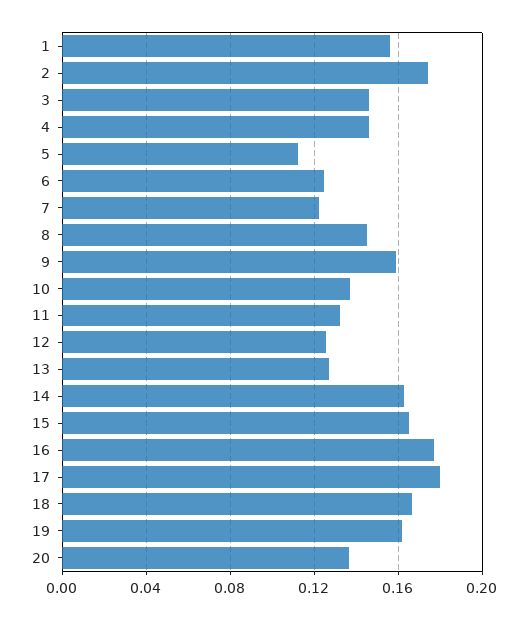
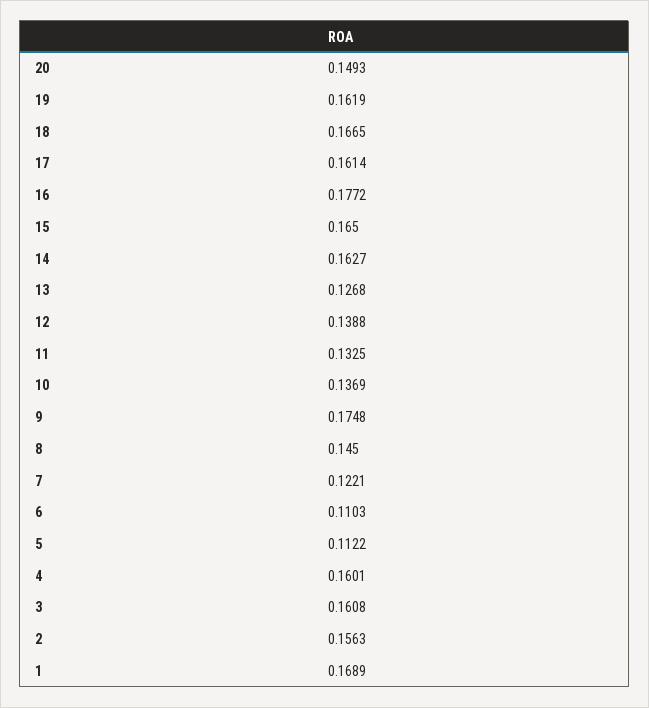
1: 0.155 -> 0.1689
2: 0.175 -> 0.1563
3: 0.145 -> 0.1608
4: 0.145 -> 0.1601
6: 0.125 -> 0.1103
9: 0.16 -> 0.1748
12: 0.125 -> 0.1388
17: 0.18 -> 0.1614
20: 0.135 -> 0.1493

